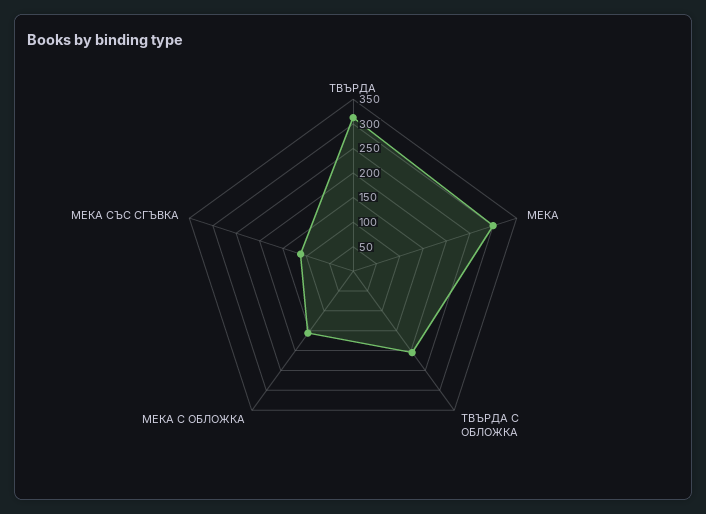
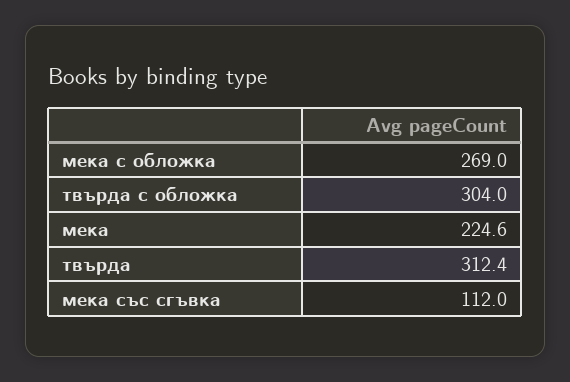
МЕКА: 300 -> 224.6
ТВЪРДА С ОБЛОЖКА: 200 -> 304
МЕКА С ОБЛОЖКА: 150 -> 269

